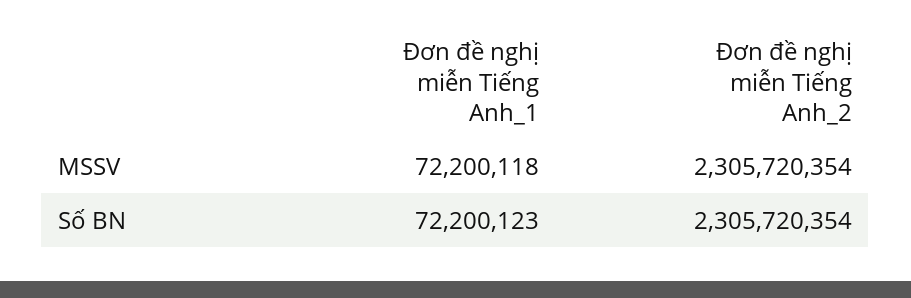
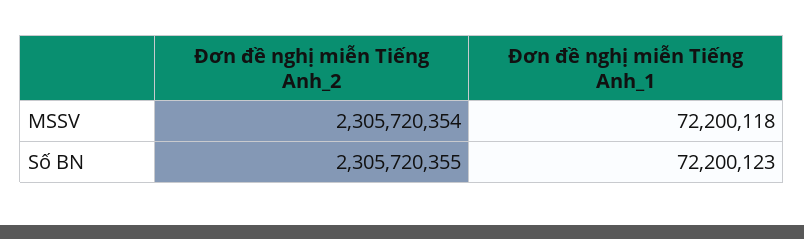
Đơn đề nghị miễn Tiếng Anh_2, Số BN: 2305720354 -> 2305720355

